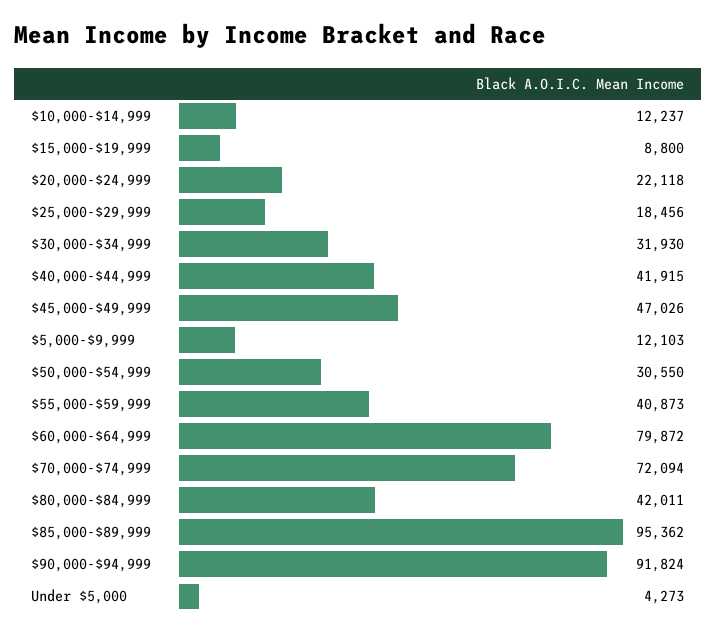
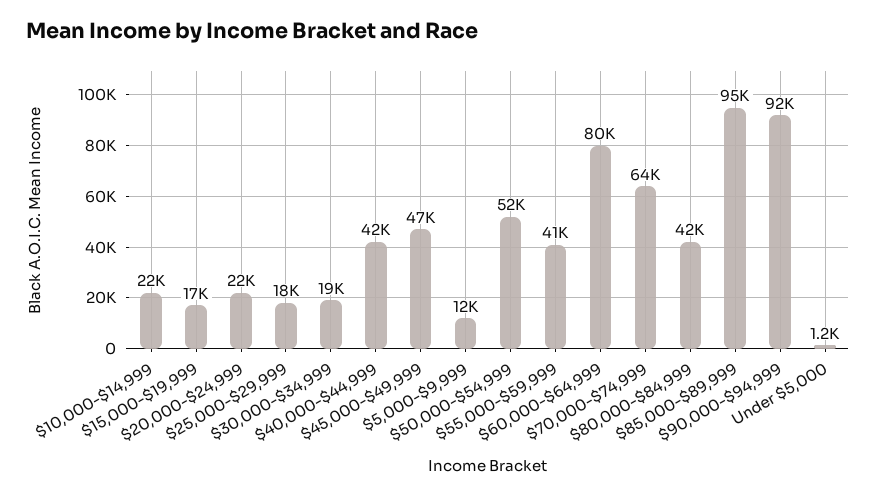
$10,000-$14,999: 12237 -> 22000
$15,000-$19,999: 8800 -> 17000
$30,000-$34,999: 31930 -> 19000
$50,000-$54,999: 30550 -> 52000
$70,000-$74,999: 72094 -> 64000
Under $5,000: 4273 -> 1200

